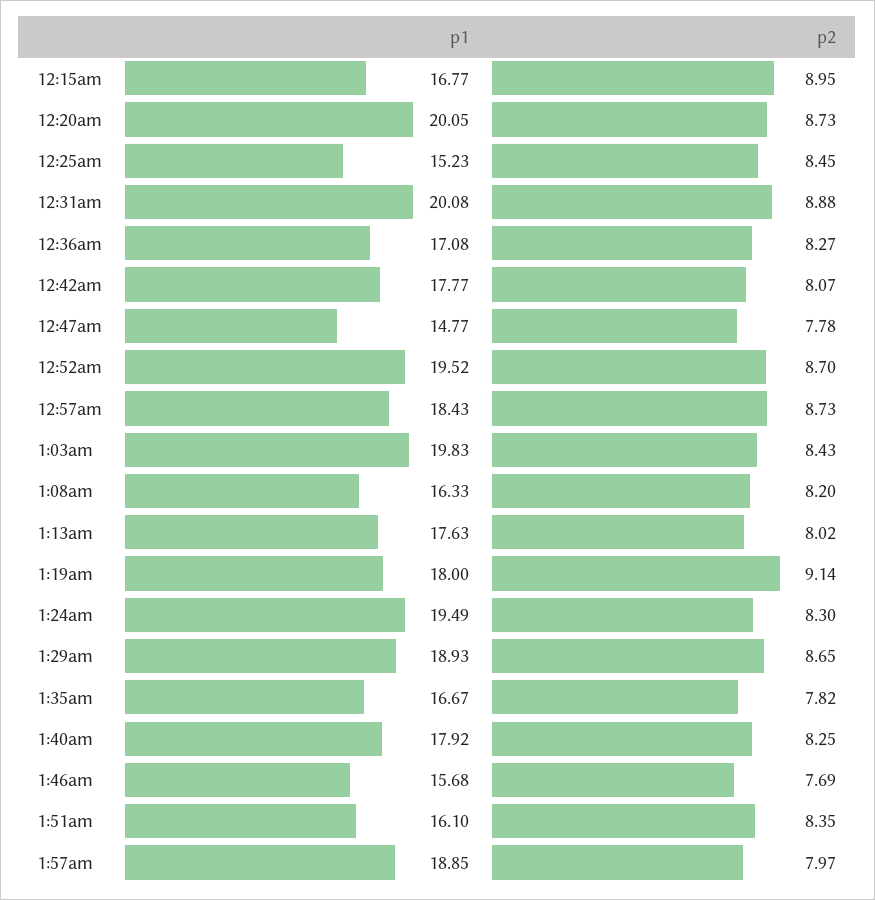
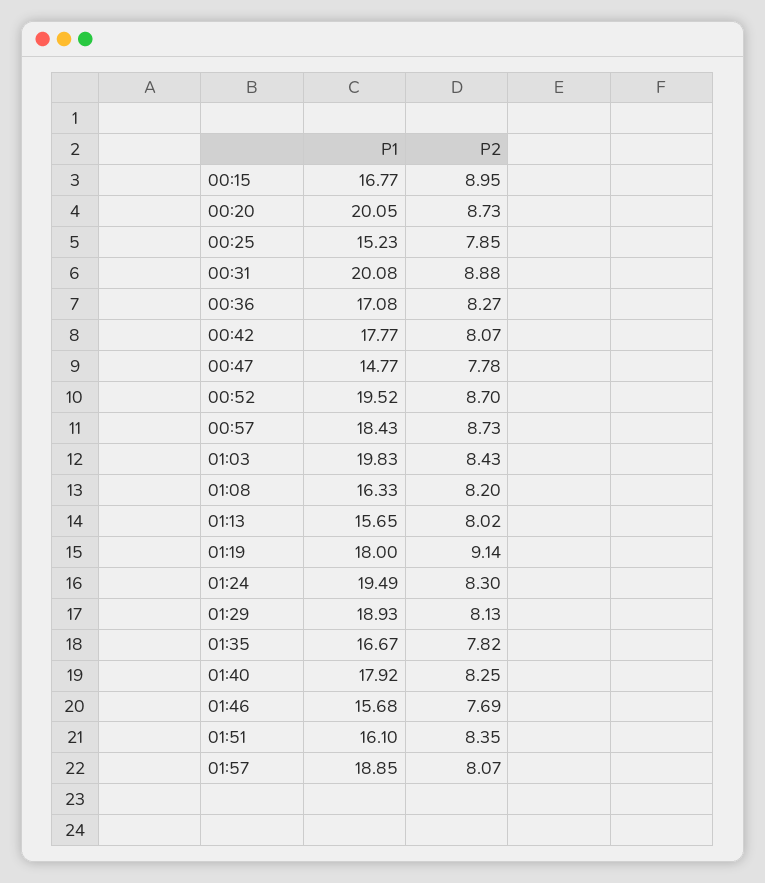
p2, 12:25am: 8.45 -> 7.85
p1, 1:13am: 17.63 -> 15.65
p2, 1:29am: 8.65 -> 8.13
p2, 1:57am: 7.97 -> 8.07

